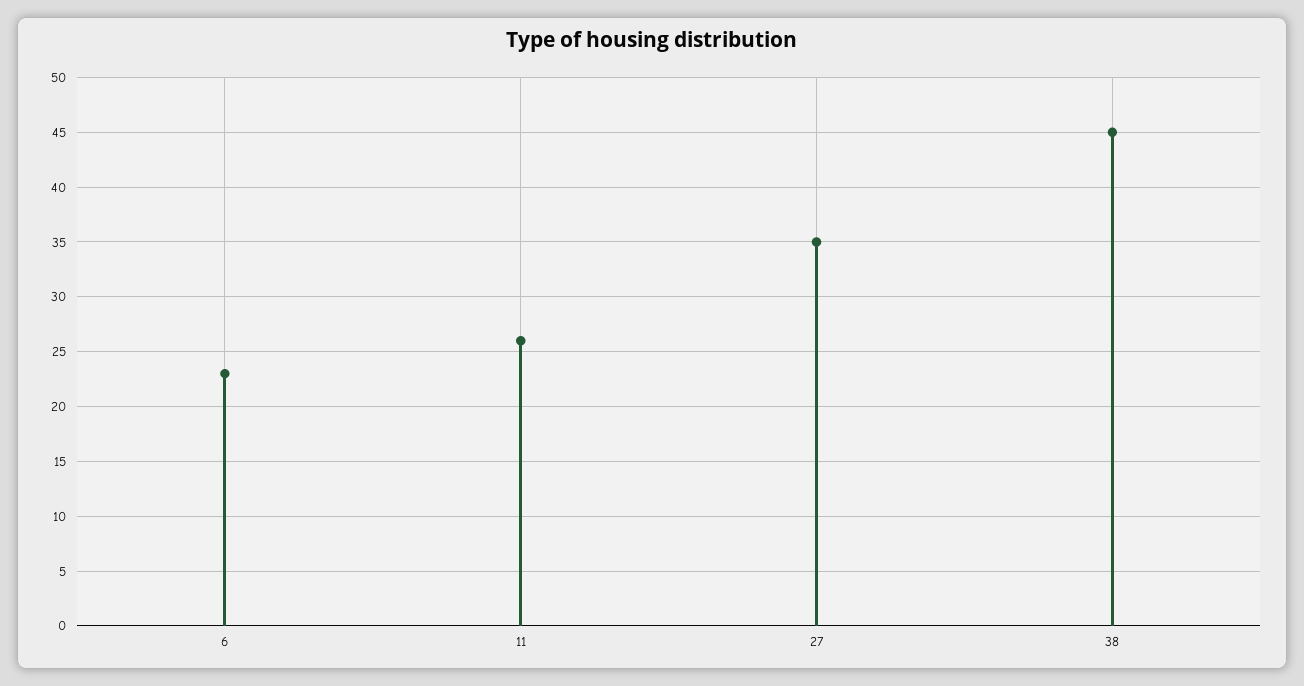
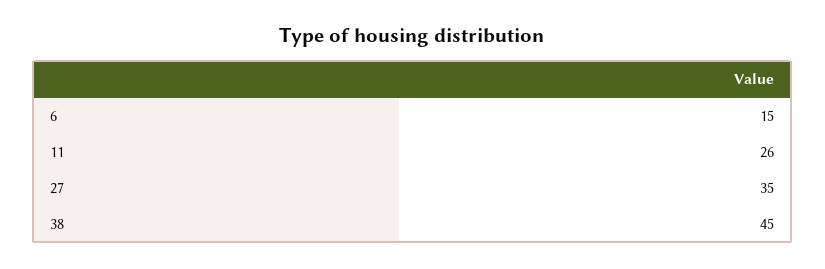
6: 23 -> 15

